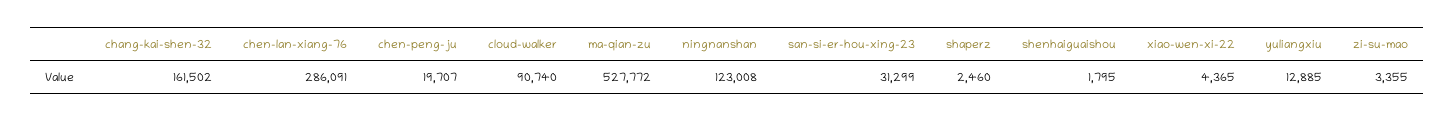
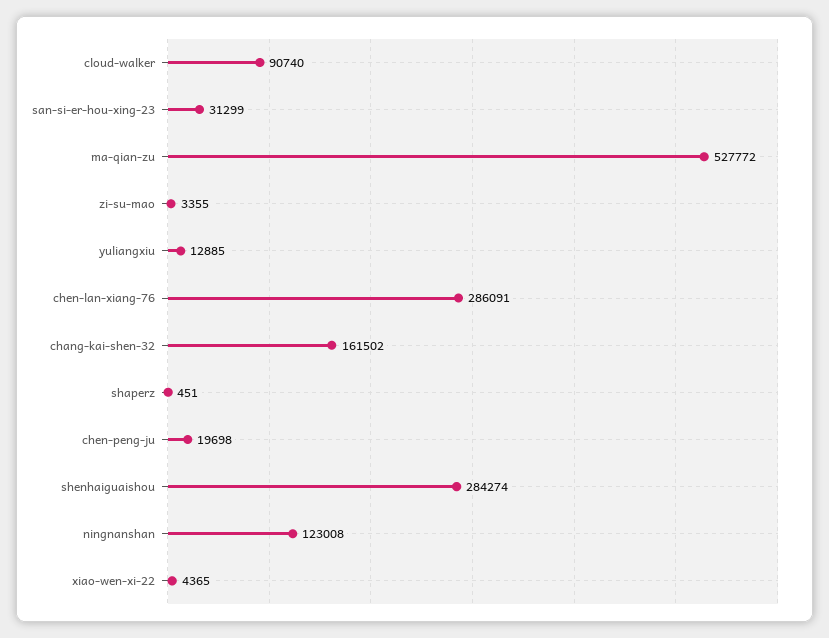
chen-peng-ju: 19707 -> 19698
shaperz: 2460 -> 451
shenhaiguaishou: 1795 -> 284274

